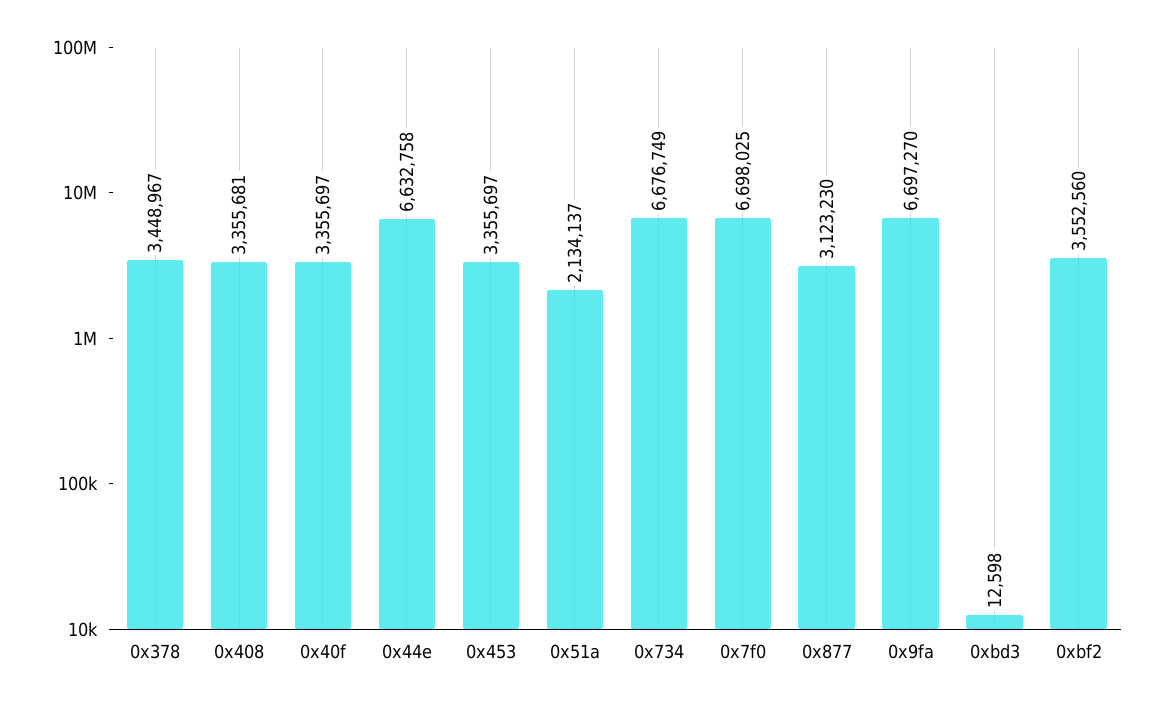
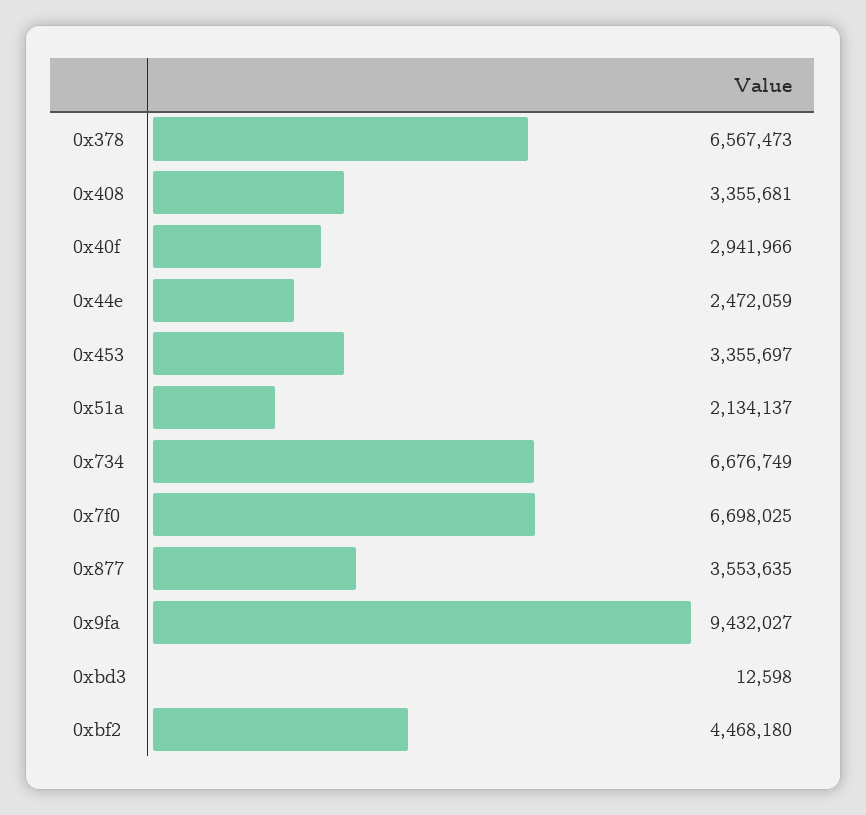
0x378: 3448967 -> 6567473
0x40f: 3355697 -> 2941966
0x44e: 6632758 -> 2472059
0x877: 3123230 -> 3553635
0x9fa: 6697270 -> 9432027
0xbf2: 3552560 -> 4468180

